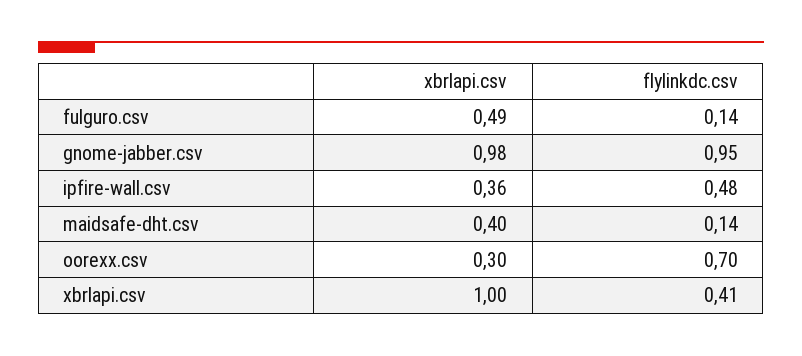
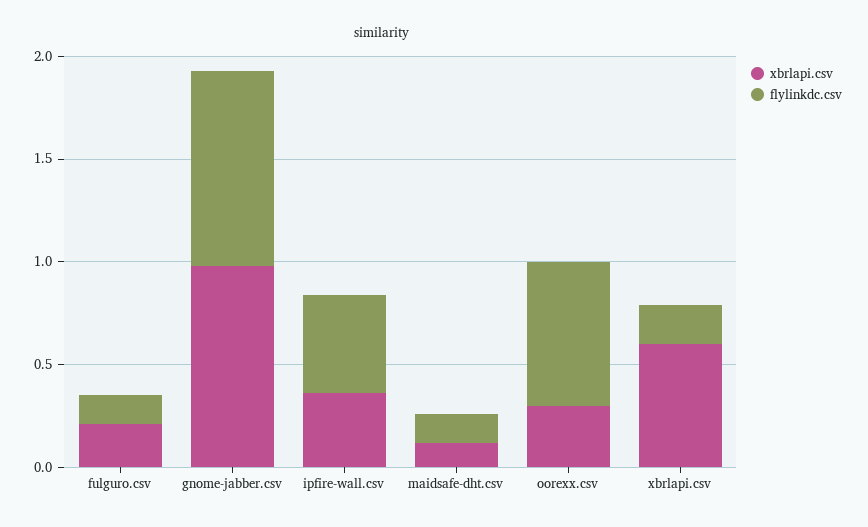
xbrlapi.csv, fulguro.csv: 0.49 -> 0.2
xbrlapi.csv, maidsafe-dht.csv: 0.4 -> 0.1
xbrlapi.csv, xbrlapi.csv: 1 -> 0.6
flylinkdc.csv, xbrlapi.csv: 0.41 -> 0.2

